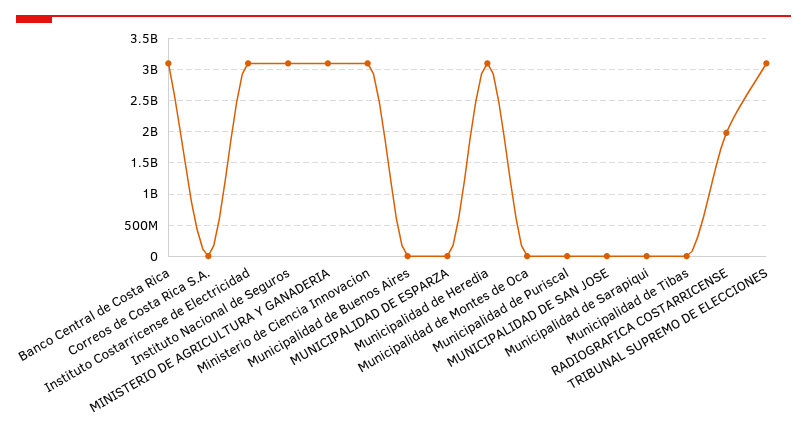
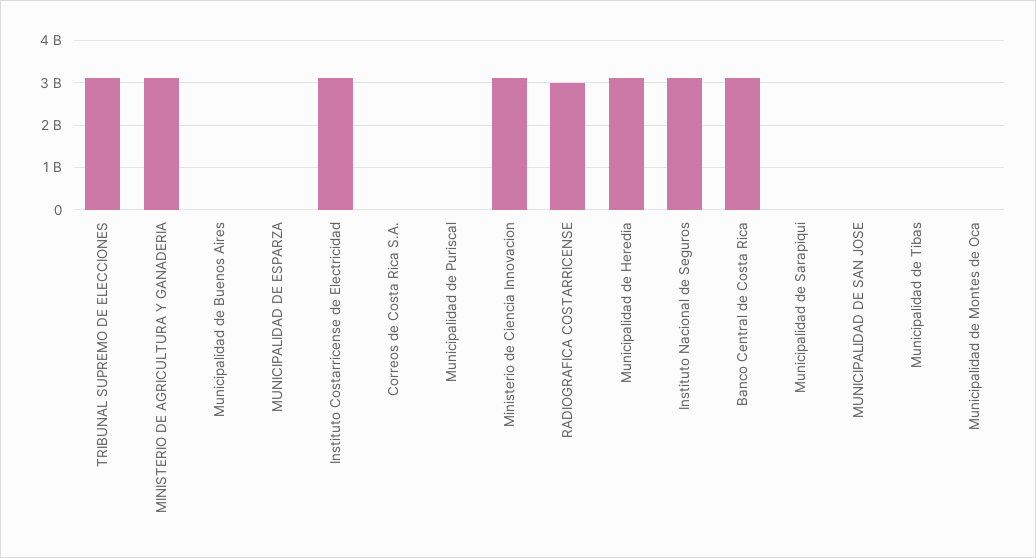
RADIOGRAFICA COSTARRICENSE: 2000000000 -> 3000000000

